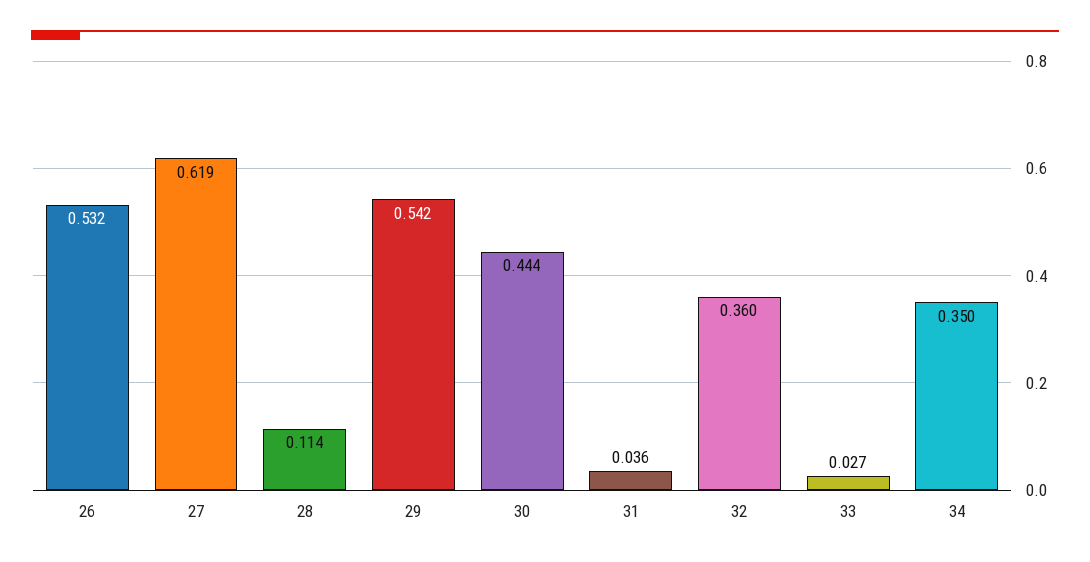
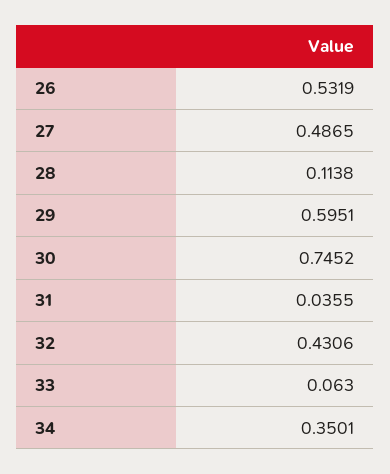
27: 0.619 -> 0.4865
29: 0.542 -> 0.5951
30: 0.444 -> 0.7452
32: 0.36 -> 0.4306
33: 0.027 -> 0.063

